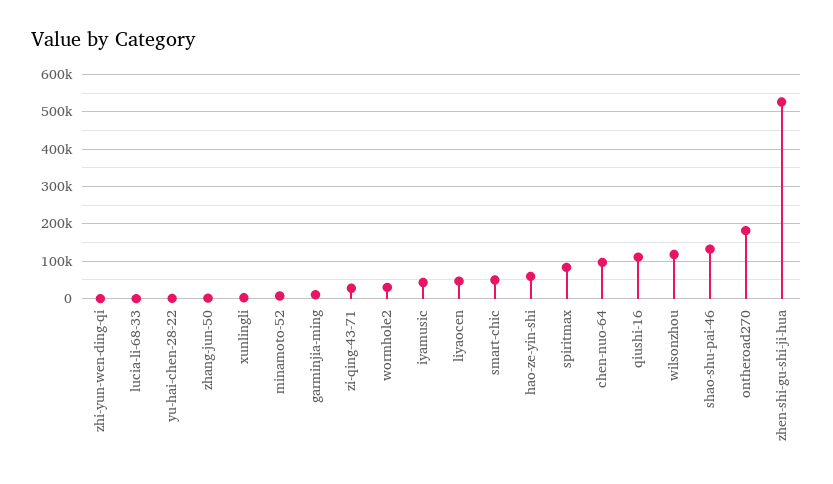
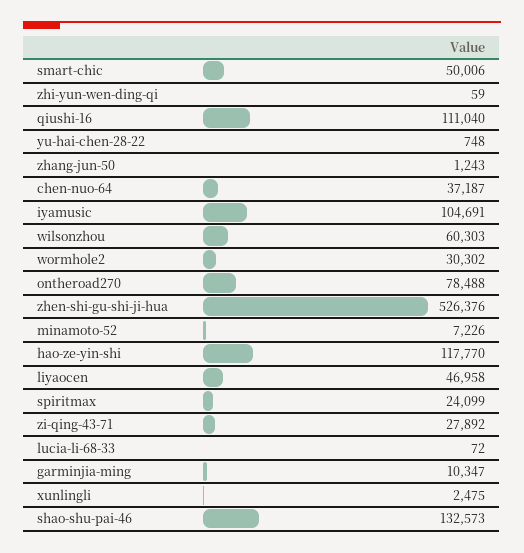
iyamusic: 40000 -> 104691
hao-ze-yin-shi: 60000 -> 117770
spiritmax: 80000 -> 24099
chen-nuo-64: 100000 -> 37187
wilsonzhou: 120000 -> 60303
ontheroad270: 180000 -> 78488

